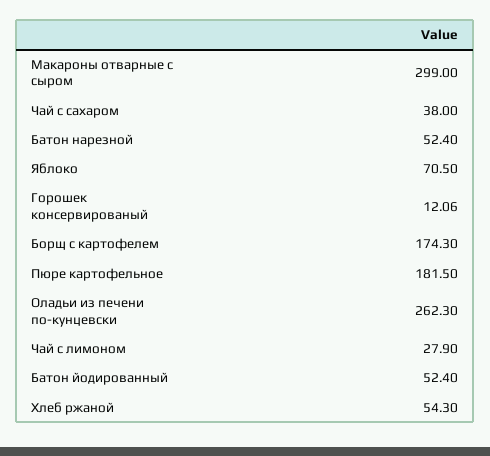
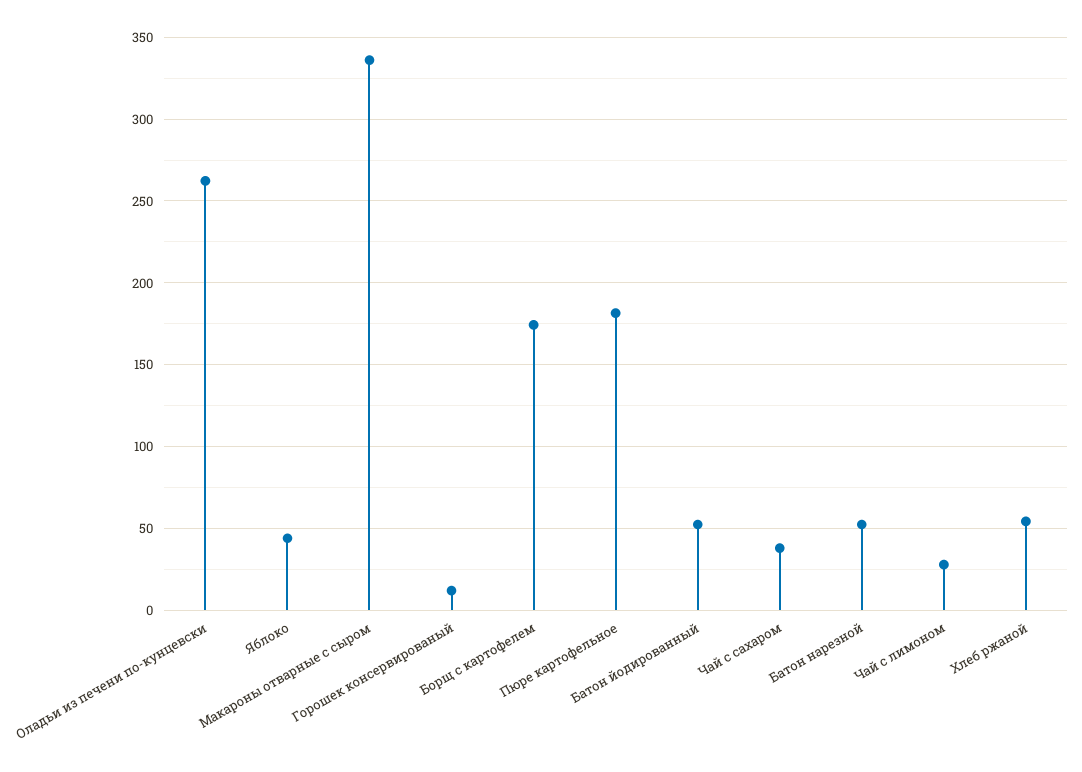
Макароны отварные с сыром: 299 -> 335
Яблоко: 70.5 -> 45

